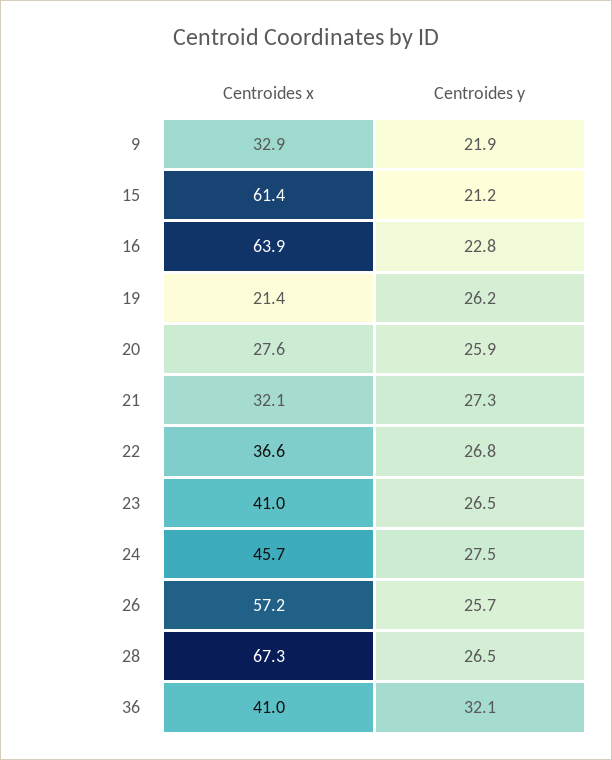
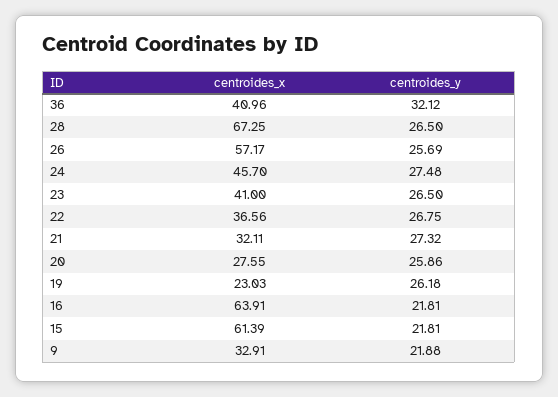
Centroides y, 15: 21.2 -> 21.81
Centroides y, 16: 22.8 -> 21.81
Centroides x, 19: 21.4 -> 23.03

